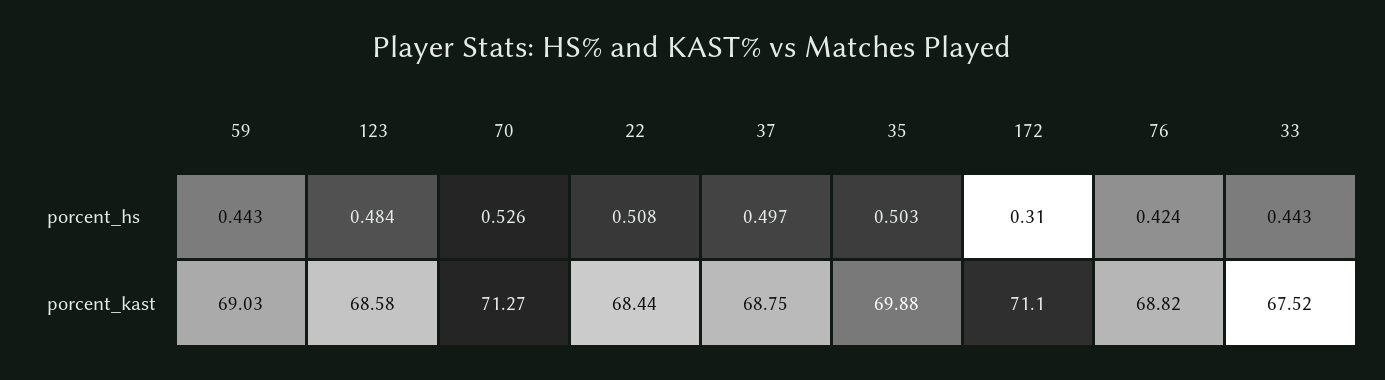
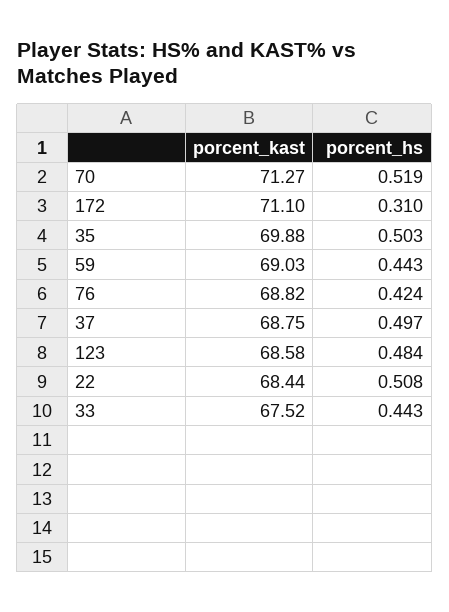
70, porcent_hs: 0.526 -> 0.519

